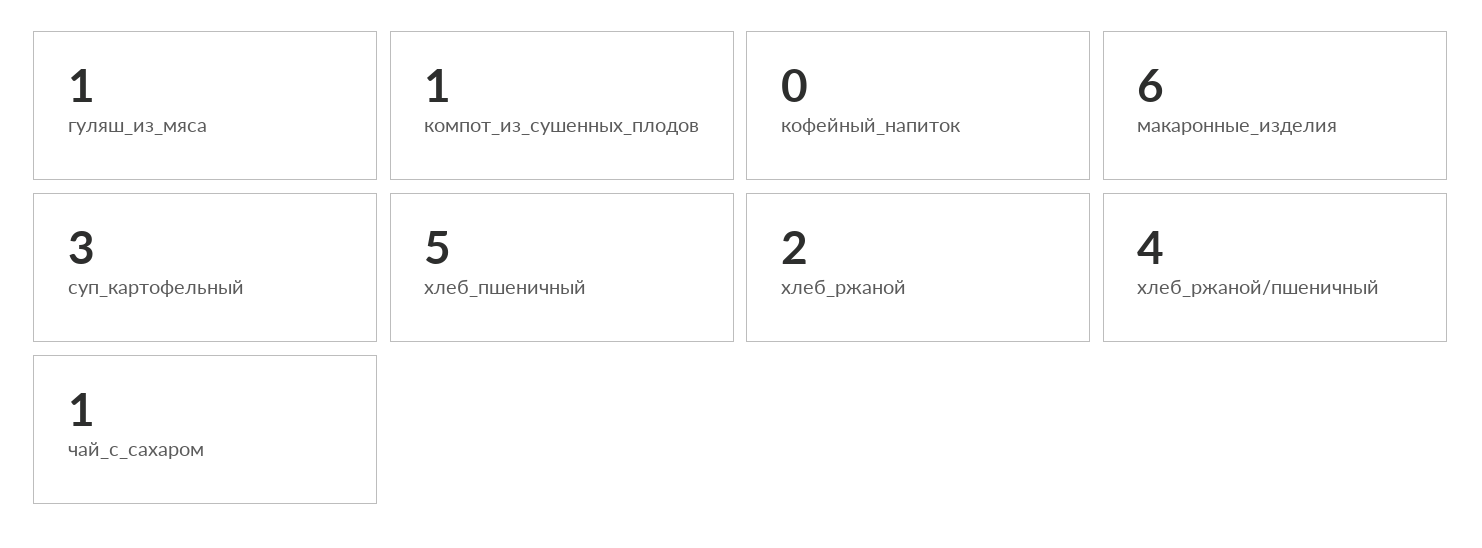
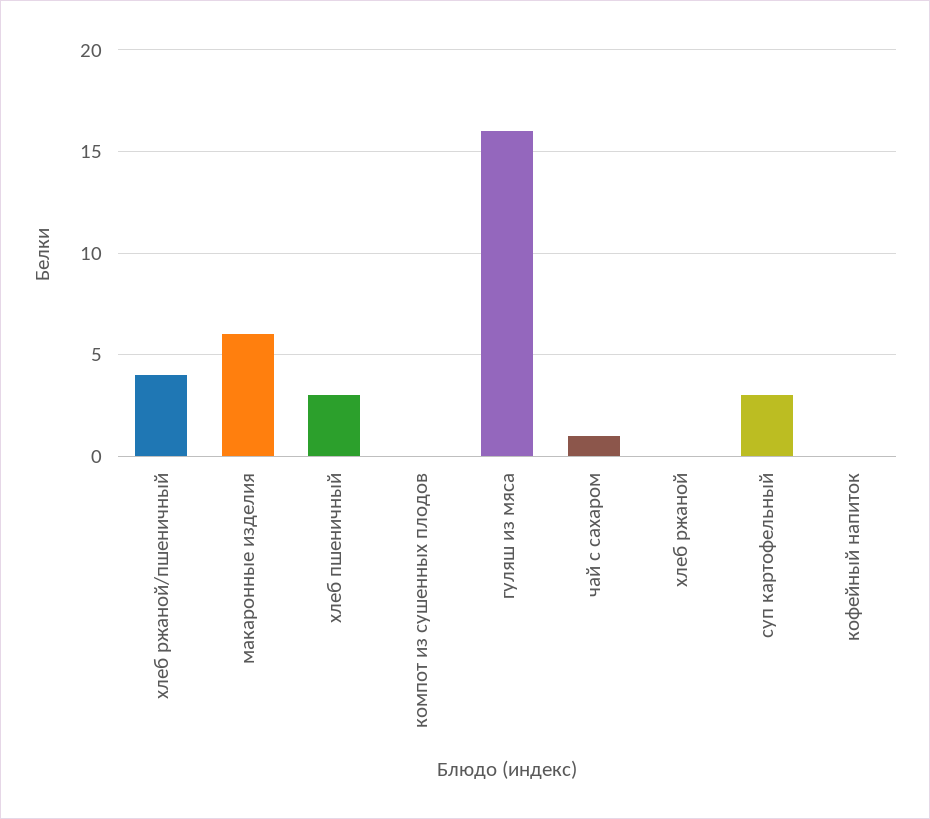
гуляш_из_мяса: 1 -> 16
компот_из_сушенных_плодов: 1 -> 0
хлеб_пшеничный: 5 -> 3
хлеб_ржаной: 2 -> 0

